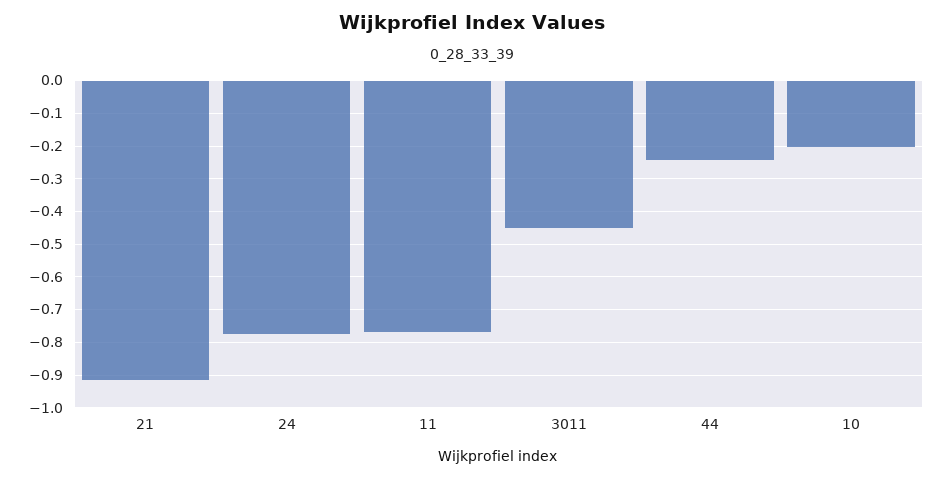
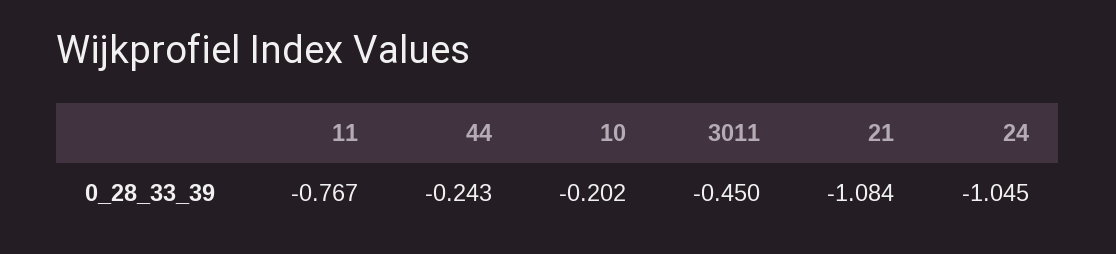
21: -0.92 -> -1.084
24: -0.78 -> -1.045

